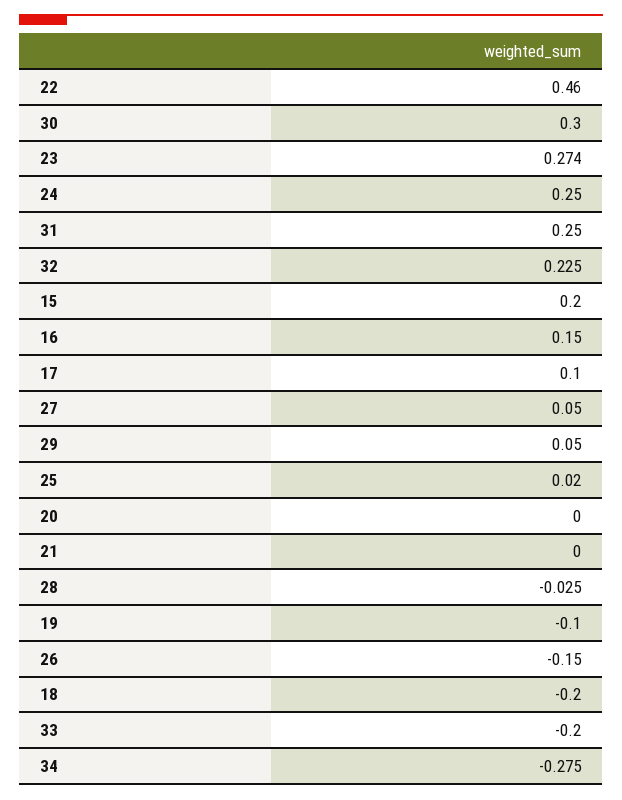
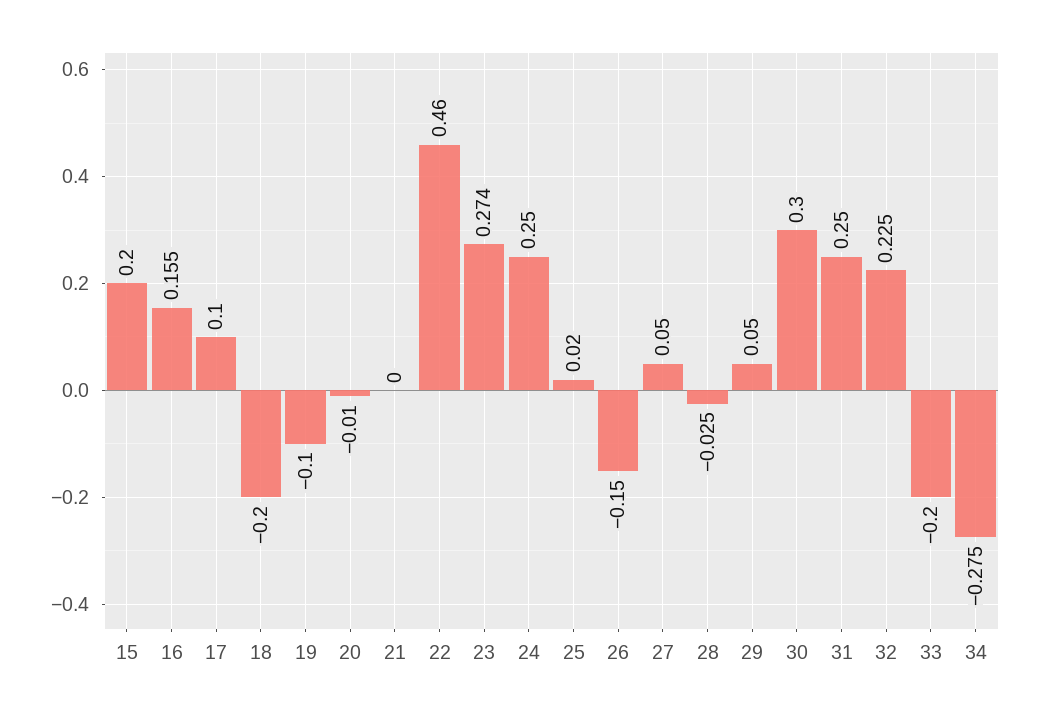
16: 0.15 -> 0.155
20: 0 -> -0.01

